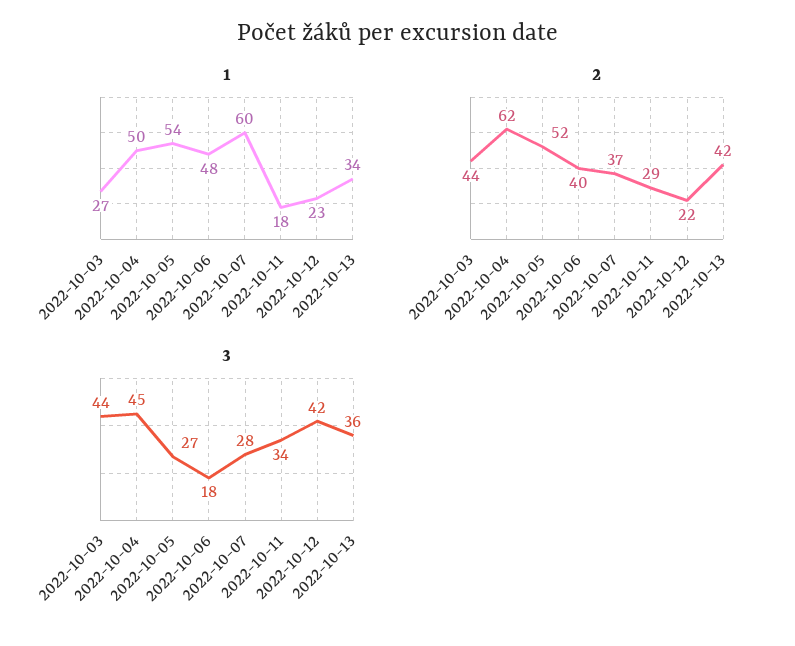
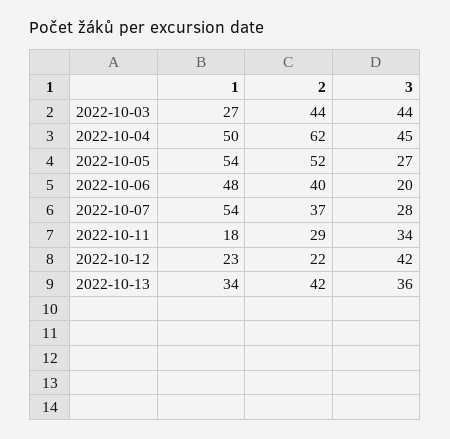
1, 2022-10-07: 60 -> 54
3, 2022-10-06: 18 -> 20

